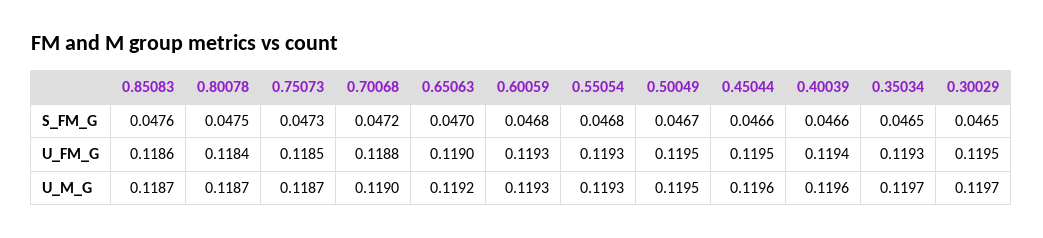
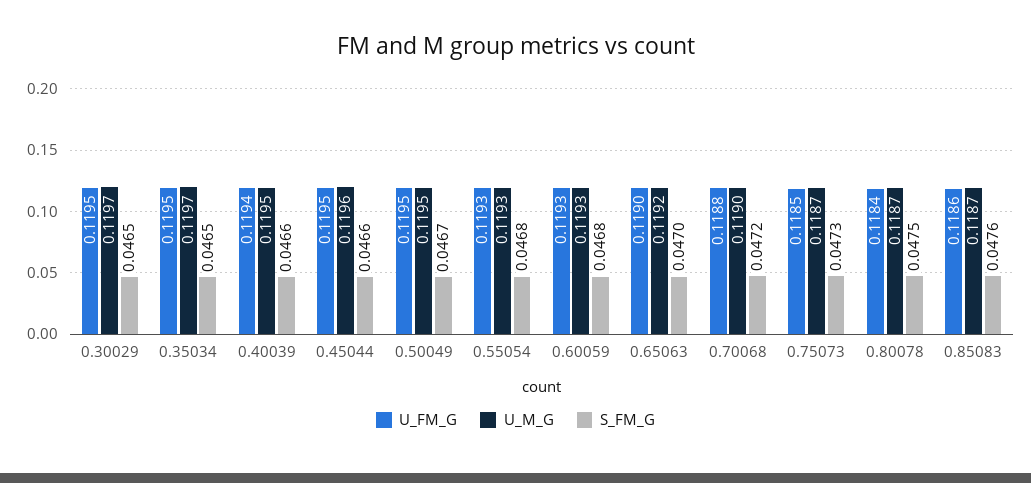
U_FM_G, 0.35034: 0.1193 -> 0.1195
U_M_G, 0.40039: 0.1196 -> 0.1195

